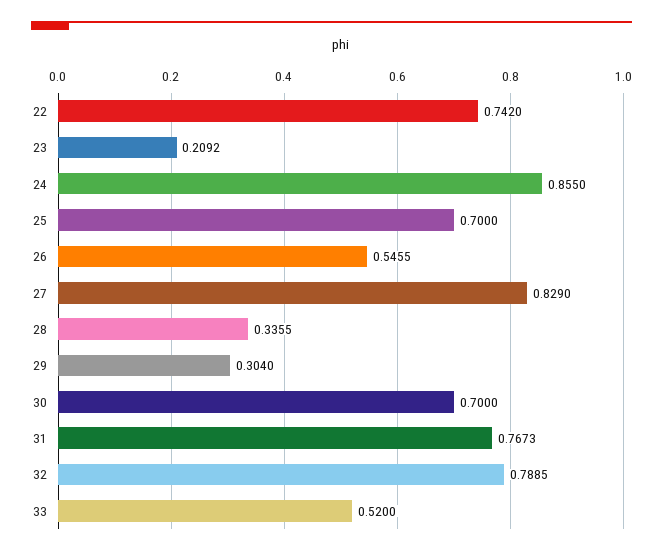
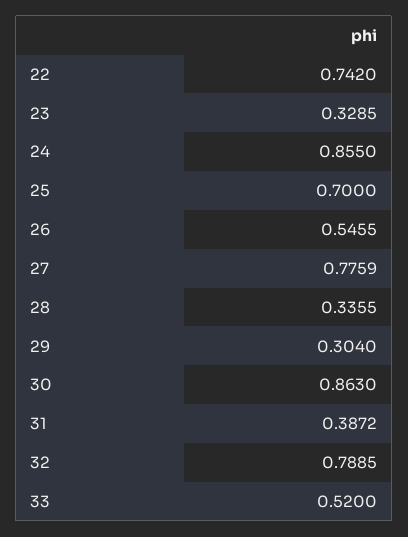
23: 0.2092 -> 0.3285
27: 0.829 -> 0.7759
30: 0.7 -> 0.863
31: 0.7673 -> 0.3872

